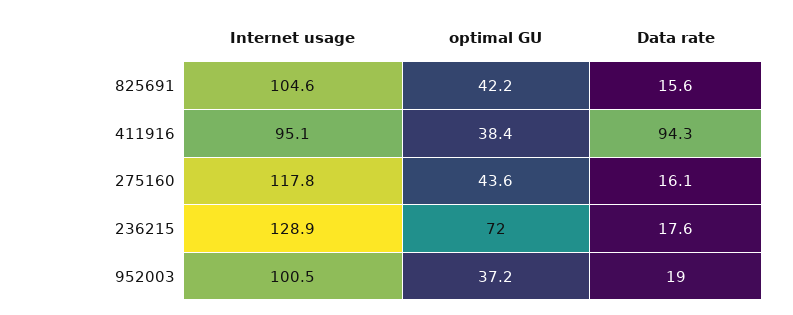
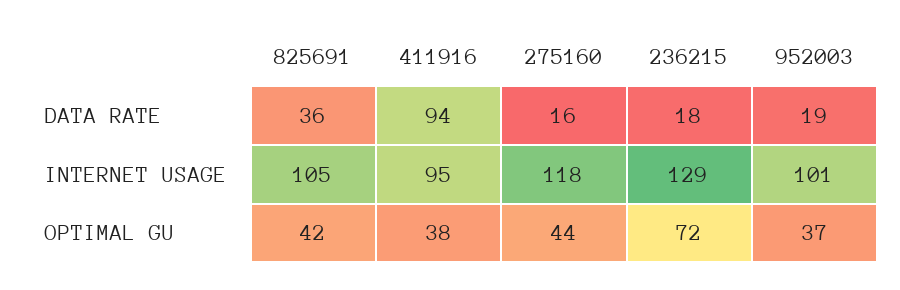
Data rate, 825691: 15.6 -> 36

